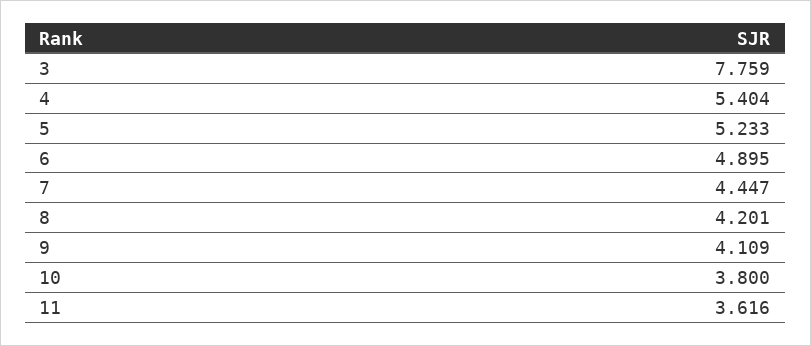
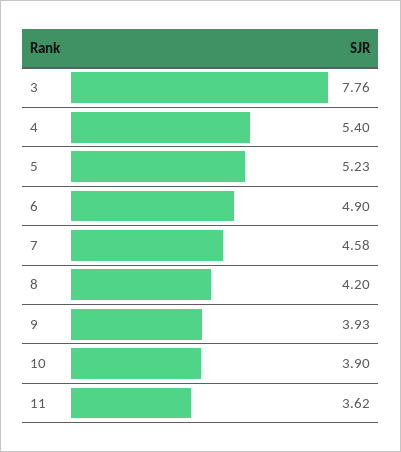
7: 4.447 -> 4.58
9: 4.109 -> 3.93
10: 3.8 -> 3.9

